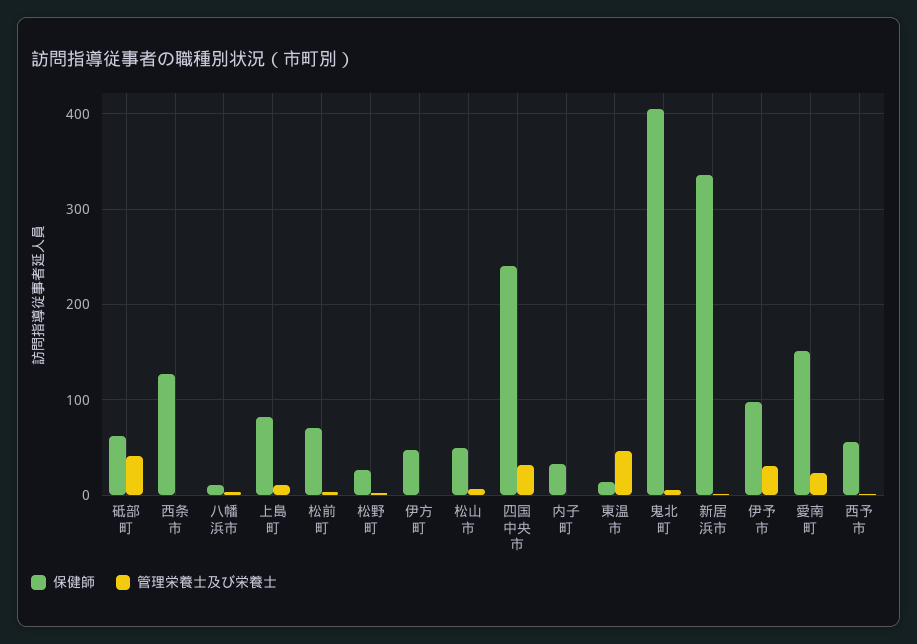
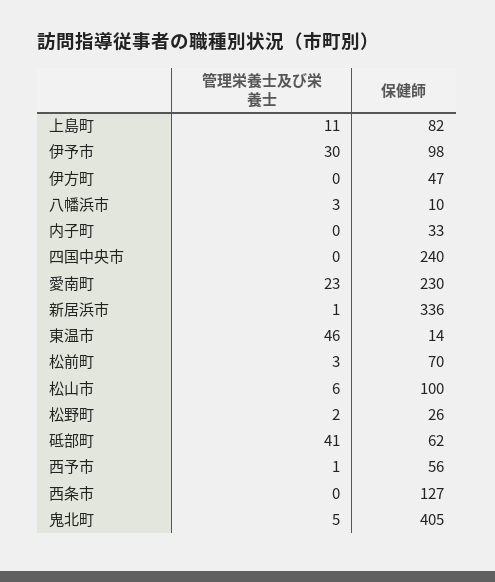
保健師, 松山市: 50 -> 100
管理栄養士及び栄養士, 四国中央市: 30 -> 0
保健師, 愛南町: 150 -> 230

